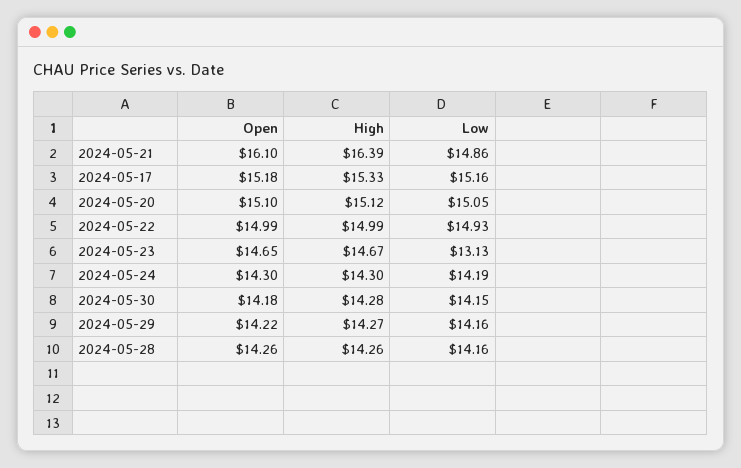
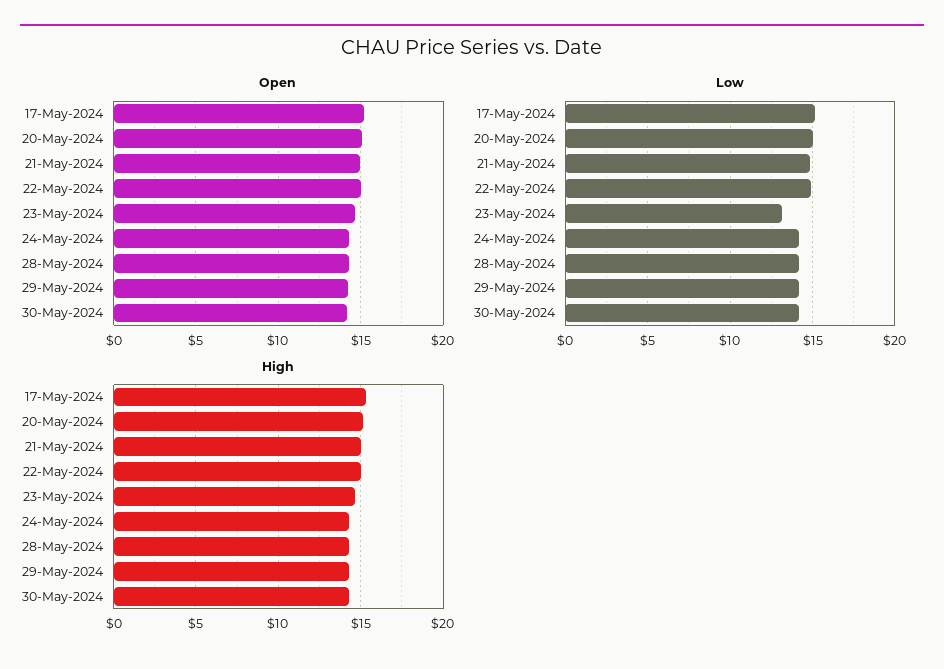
Open, 2024-05-21: 16.1 -> 15
High, 2024-05-21: 16.39 -> 15

